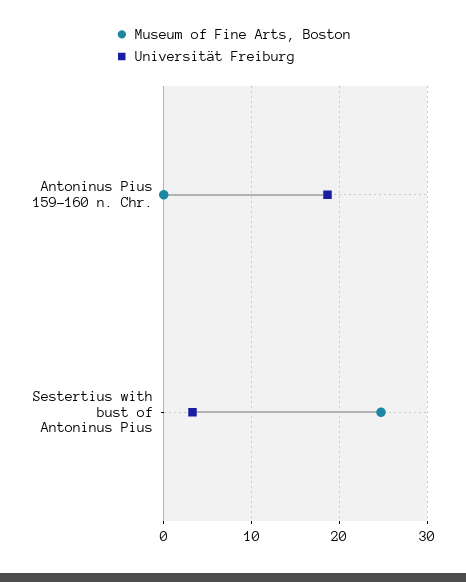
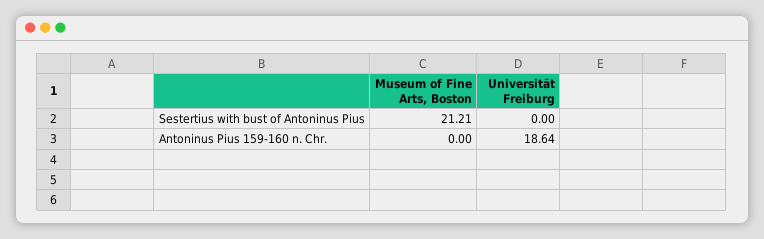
Museum of Fine Arts, Boston, Sestertius with bust of Antoninus Pius: 25 -> 21.21
Universität Freiburg, Sestertius with bust of Antoninus Pius: 3 -> 0

